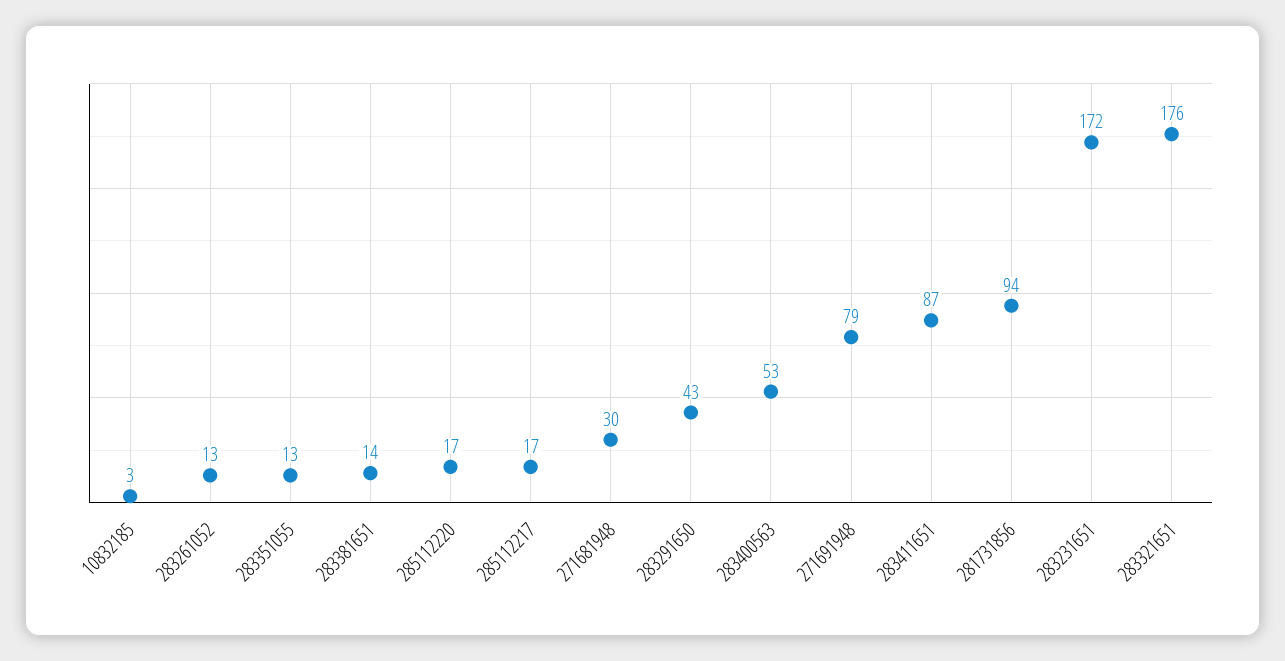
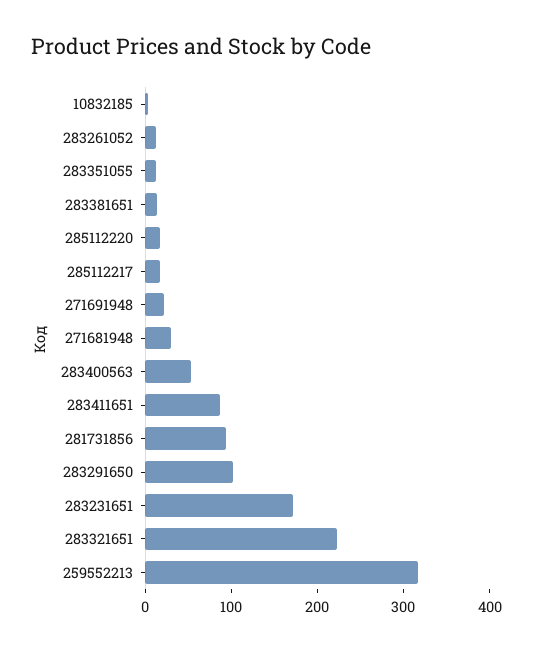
283291650: 43 -> 100
271691948: 79 -> 20
283321651: 176 -> 220
259552213: none -> 320

